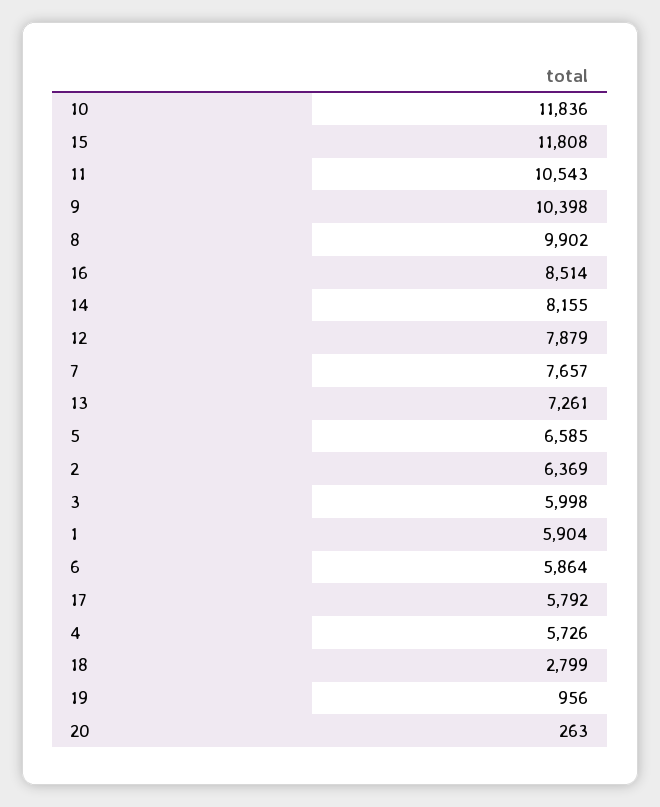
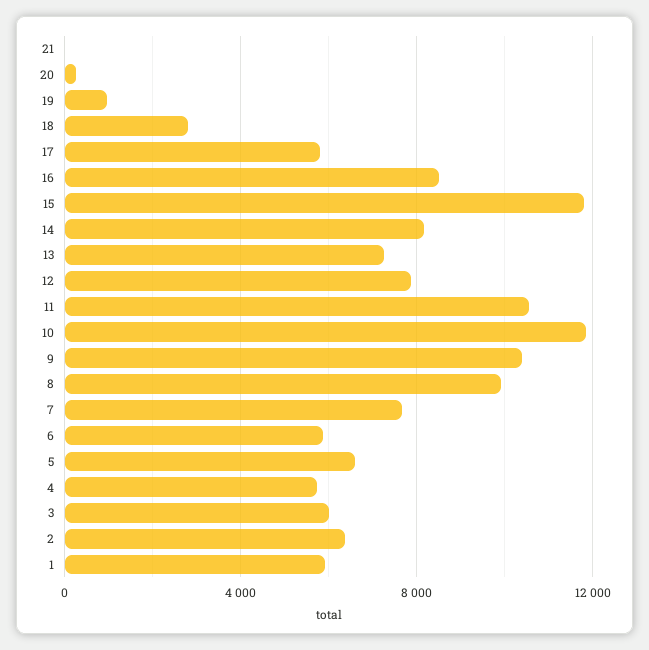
21: none -> 0

